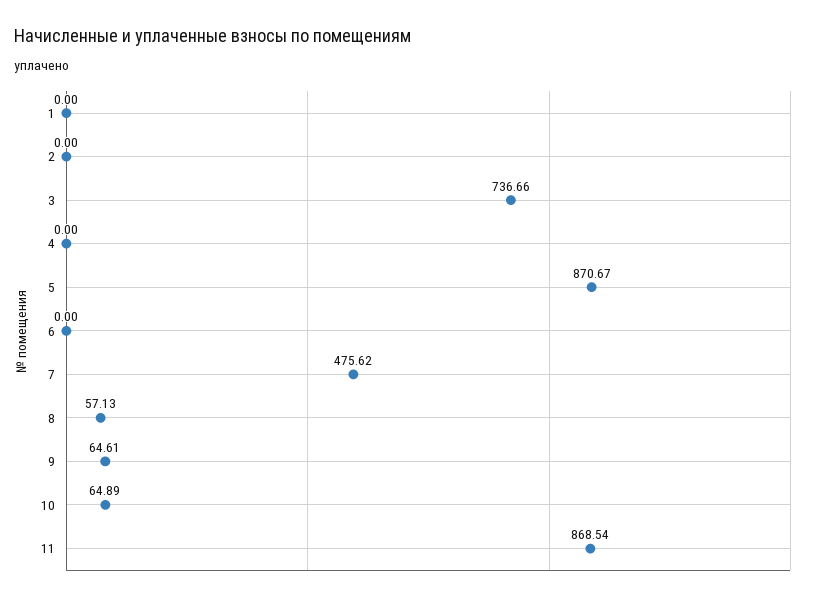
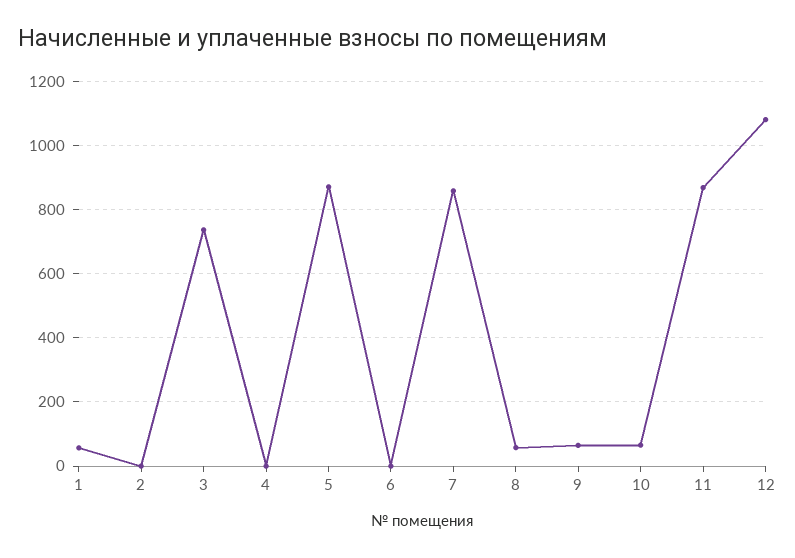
1: 0 -> 60
7: 475.62 -> 860
12: none -> 1080

